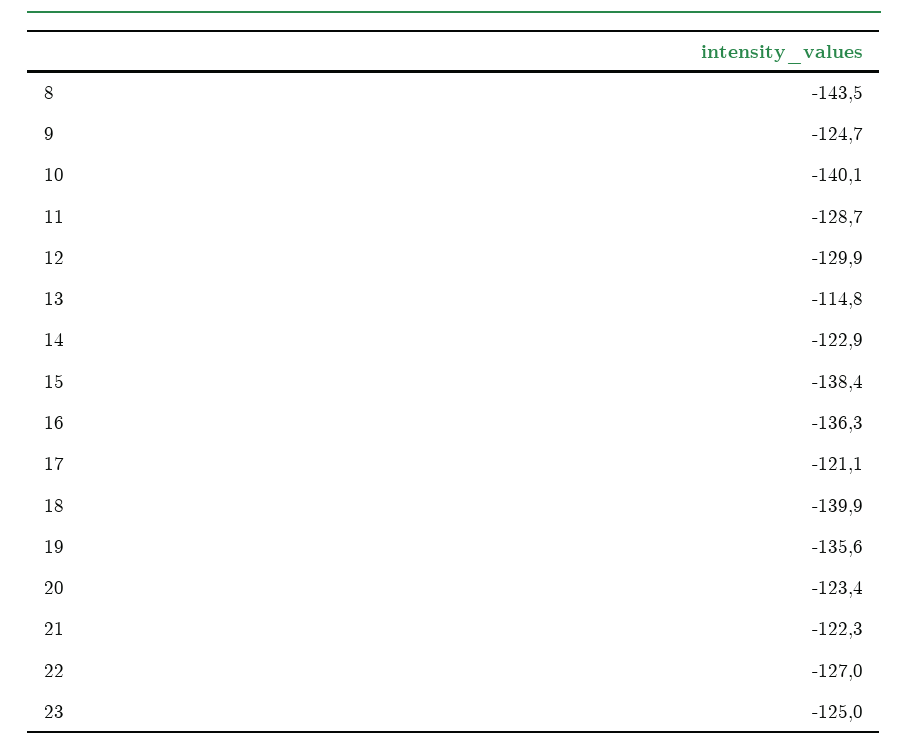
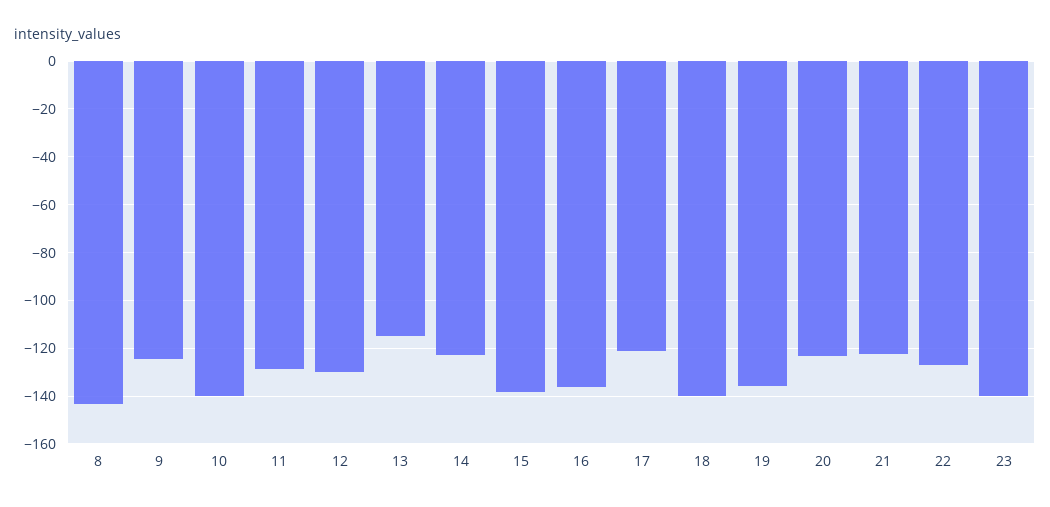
23: -125 -> -140

